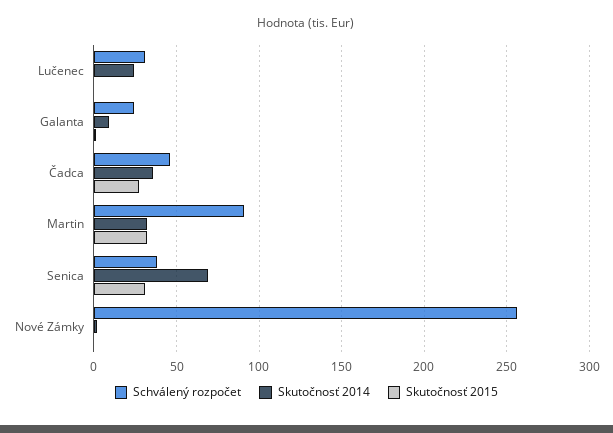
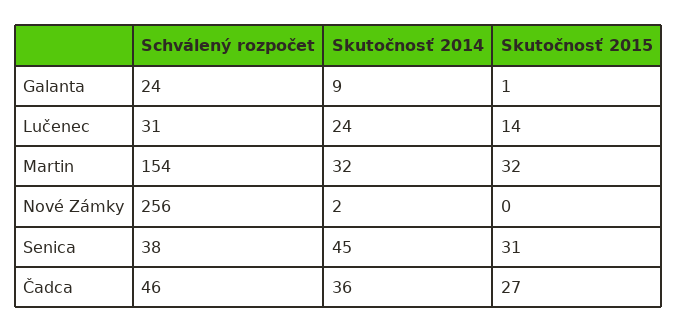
Skutočnosť 2015, Lučenec: 0 -> 14
Schválený rozpočet, Martin: 90 -> 154
Skutočnosť 2014, Senica: 70 -> 45

